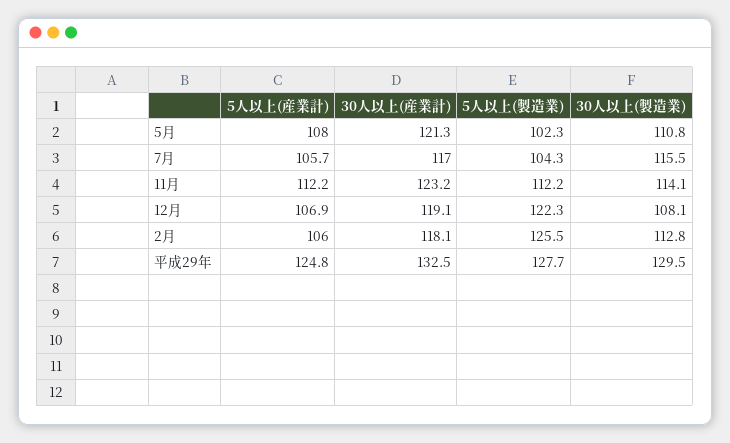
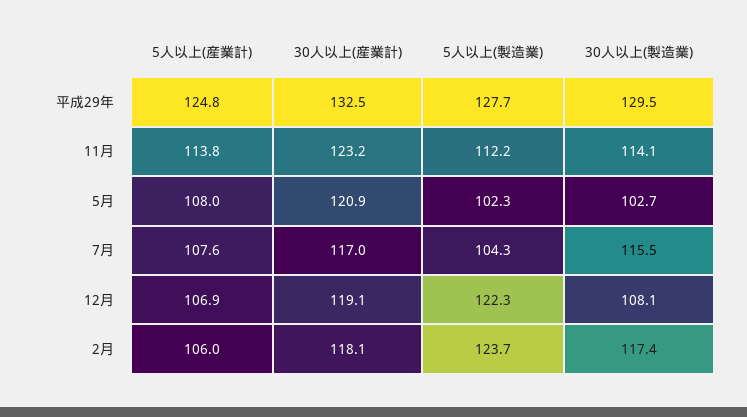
30人以上(産業計), 5月: 121.3 -> 120.9
30人以上(製造業), 5月: 110.8 -> 102.7
5人以上(産業計), 7月: 105.7 -> 107.6
5人以上(産業計), 11月: 112.2 -> 113.8
5人以上(製造業), 2月: 125.5 -> 123.7
30人以上(製造業), 2月: 112.8 -> 117.4

